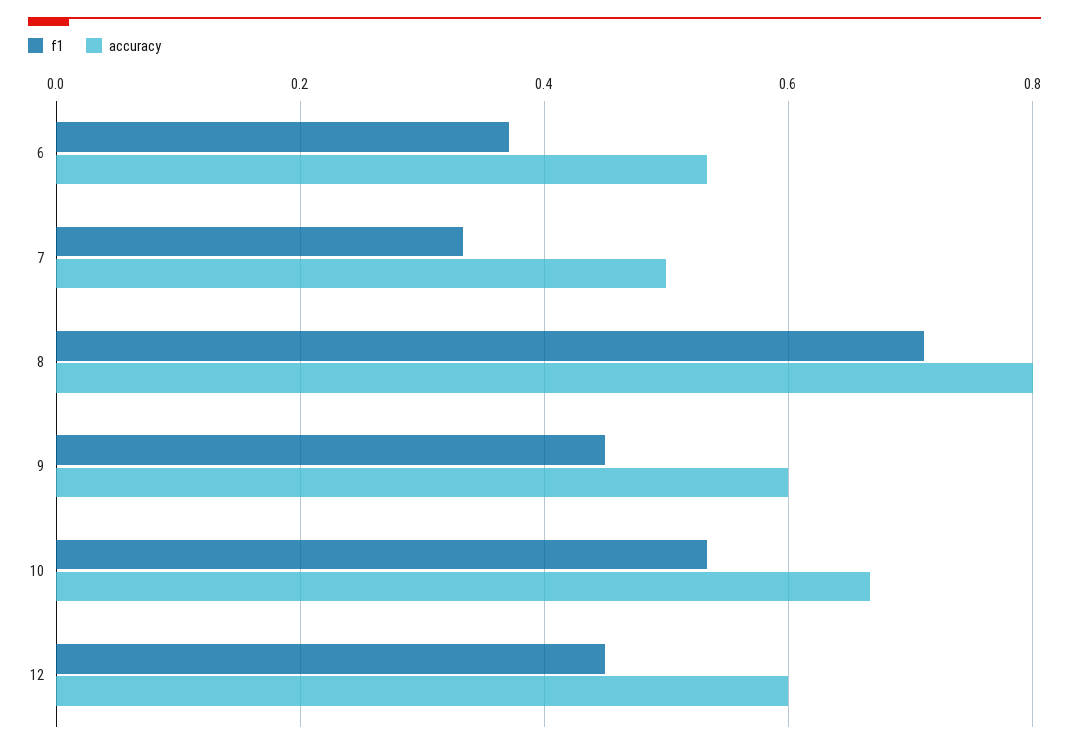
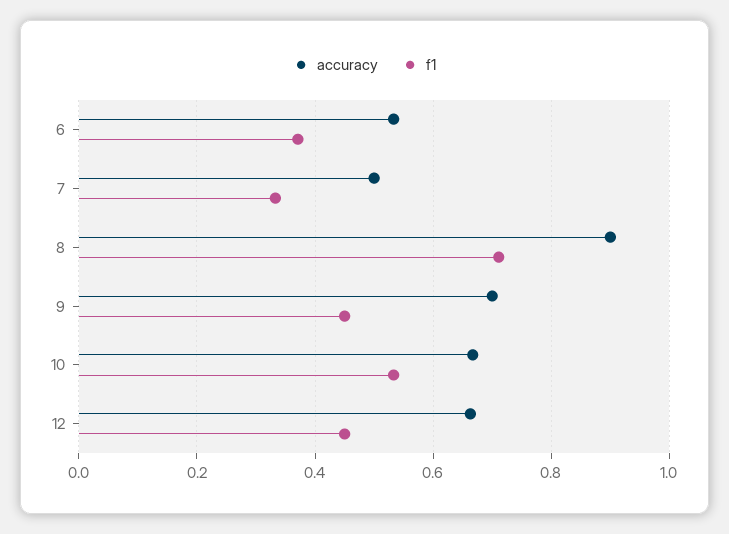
accuracy, 8: 0.8 -> 0.9
accuracy, 9: 0.6 -> 0.7
accuracy, 12: 0.6 -> 0.66

